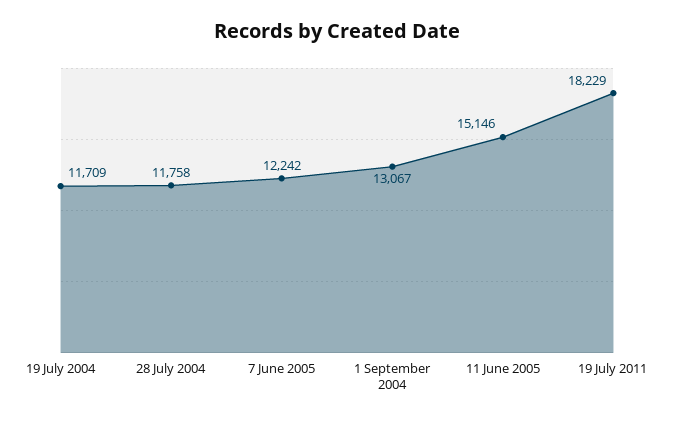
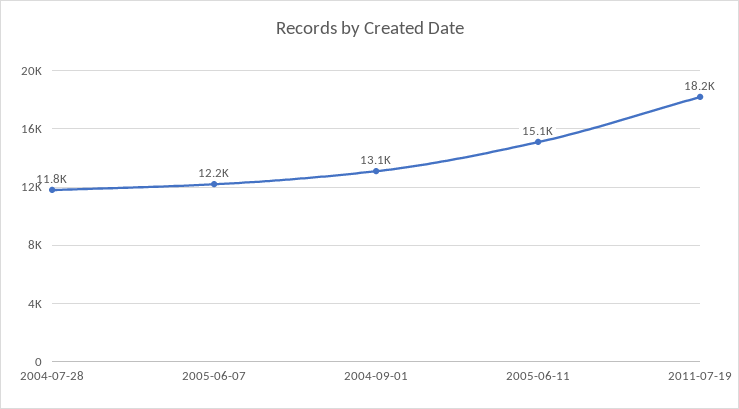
19 July 2004: 11709 -> none

